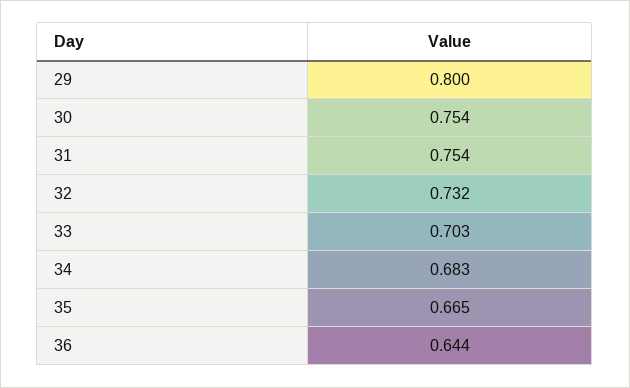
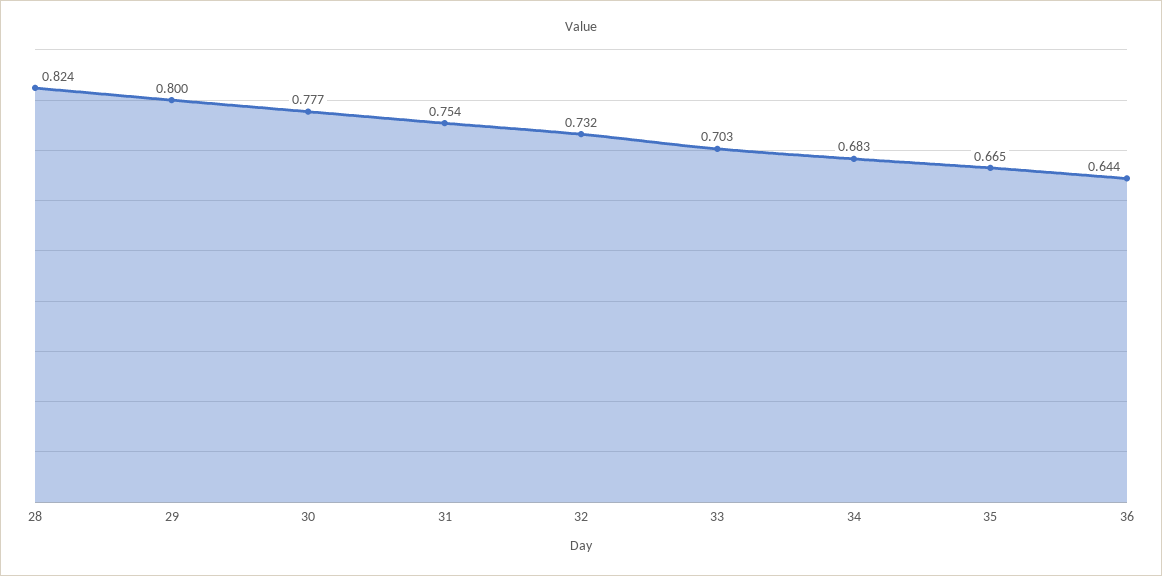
30: 0.754 -> 0.777
28: none -> 0.824

